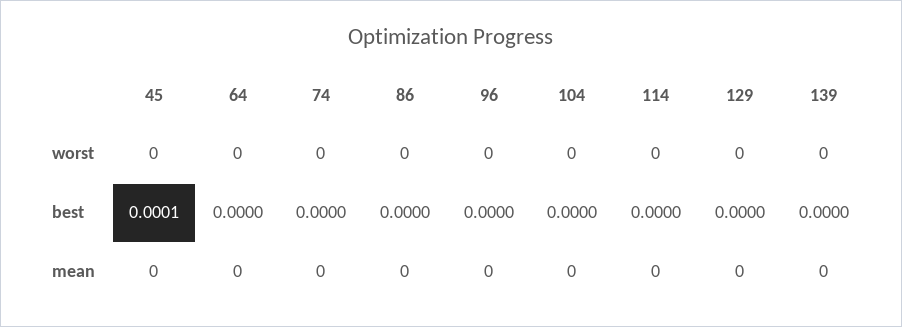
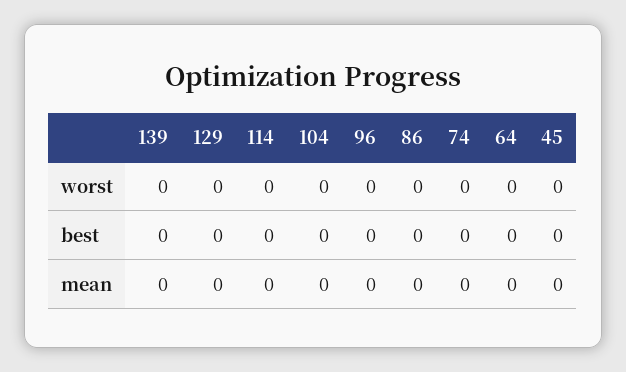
45, best: 0.0001 -> 0

